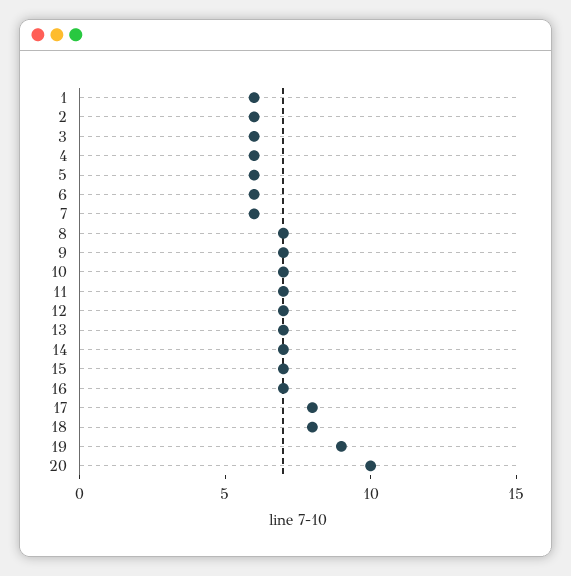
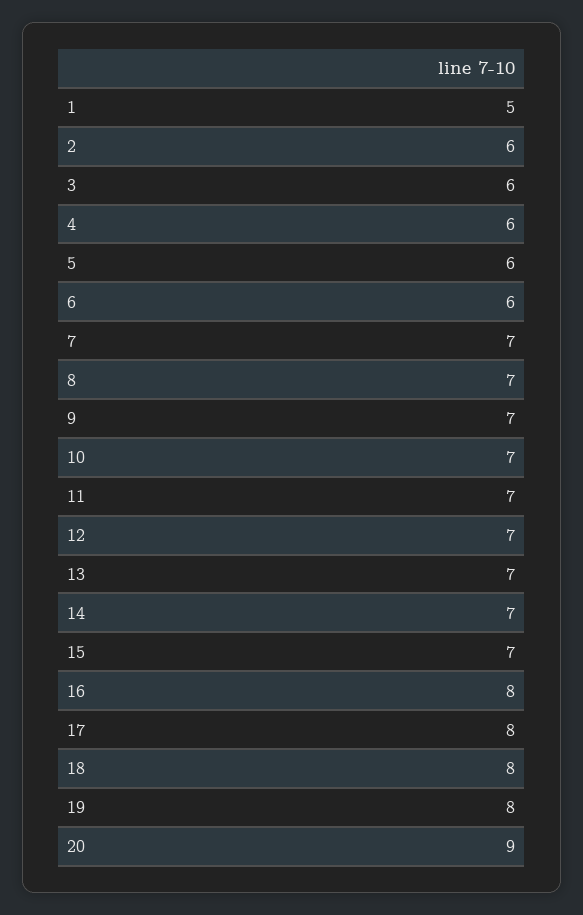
1: 6 -> 5
7: 6 -> 7
16: 7 -> 8
19: 9 -> 8
20: 10 -> 9

